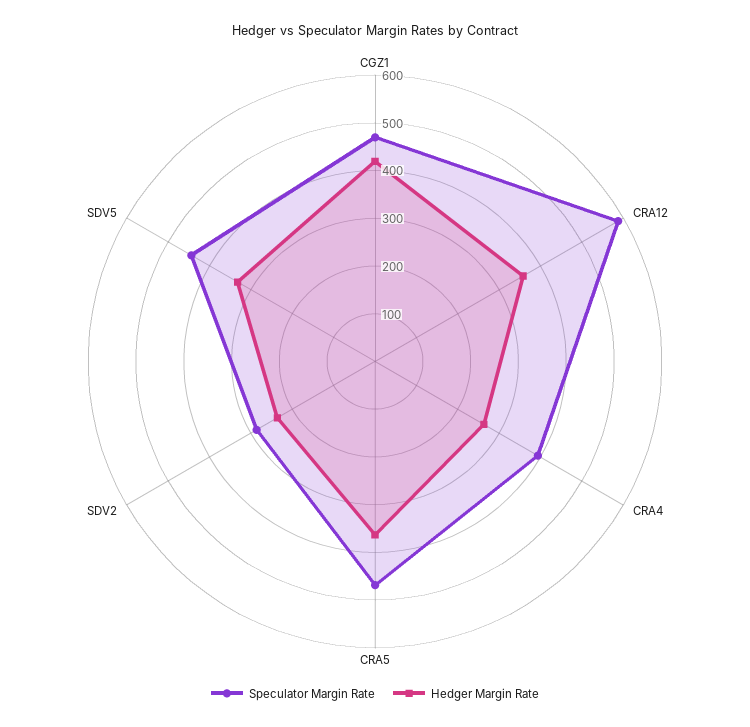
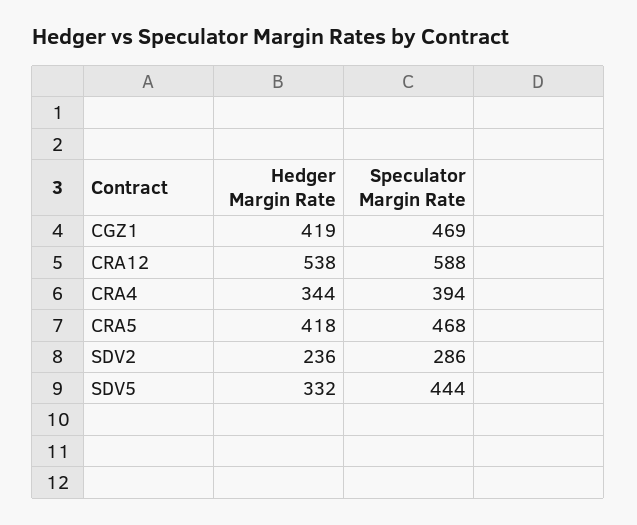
Hedger Margin Rate, CRA12: 360 -> 538
Hedger Margin Rate, CRA4: 260 -> 344
Hedger Margin Rate, CRA5: 360 -> 418

